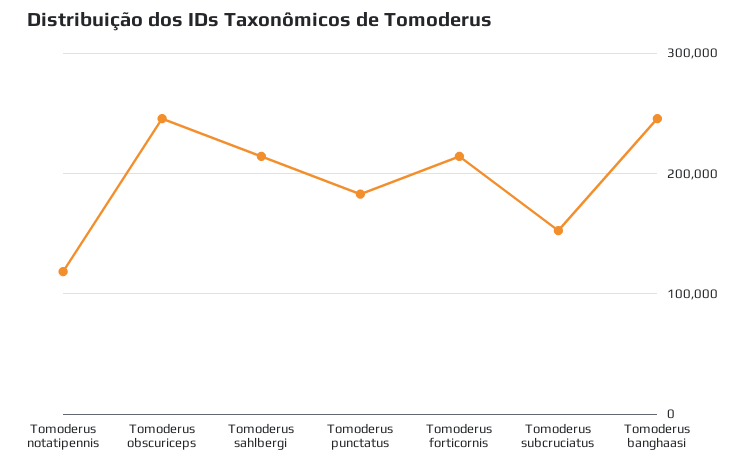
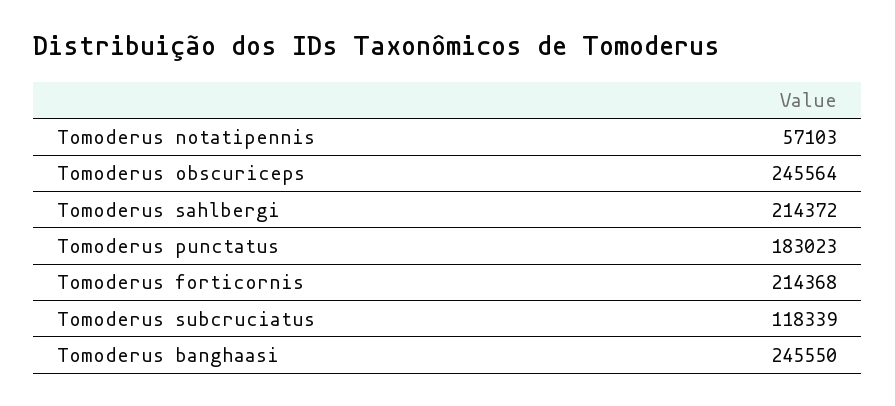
Tomoderus notatipennis: 120000 -> 57103
Tomoderus subcruciatus: 150000 -> 118339

